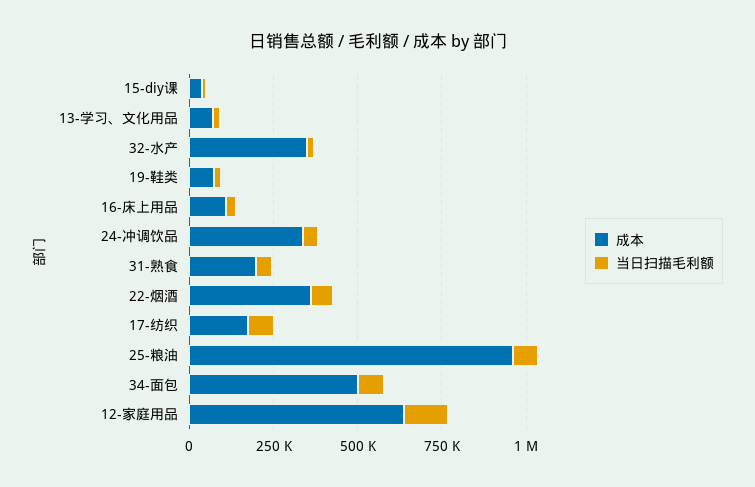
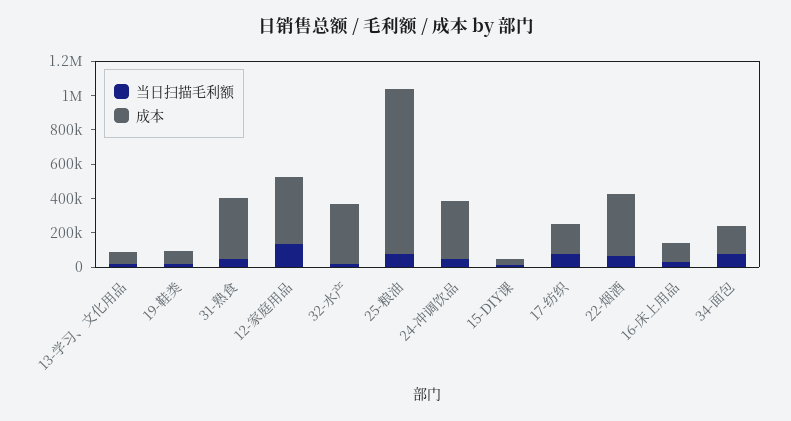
成本, 31-熟食: 200000 -> 350000
成本, 34-面包: 500000 -> 150000
成本, 12-家庭用品: 650000 -> 400000

